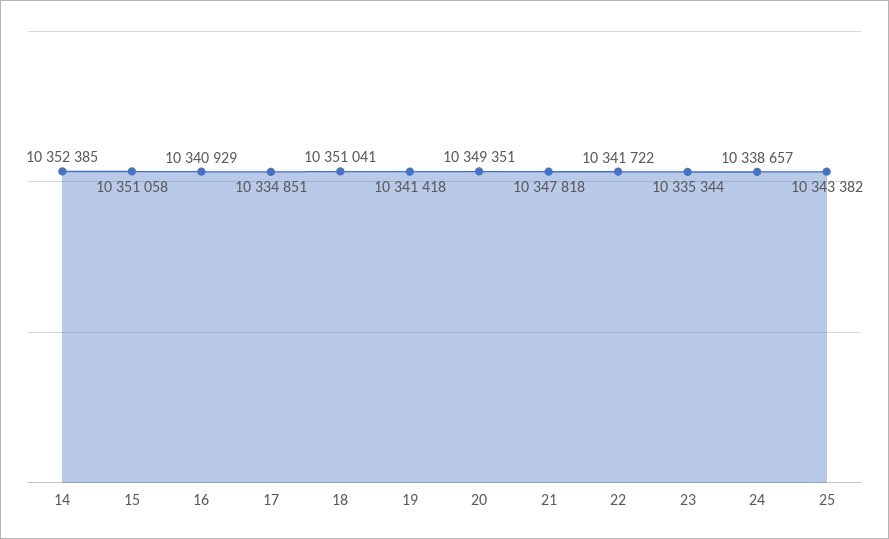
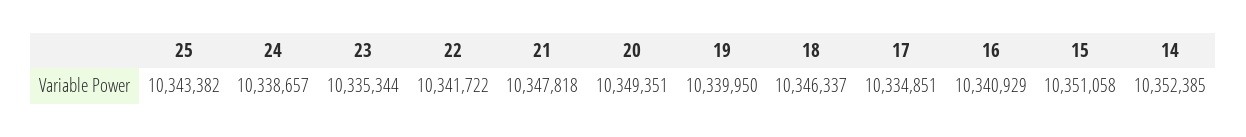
18: 10351041 -> 10346337
19: 10341418 -> 10339950

